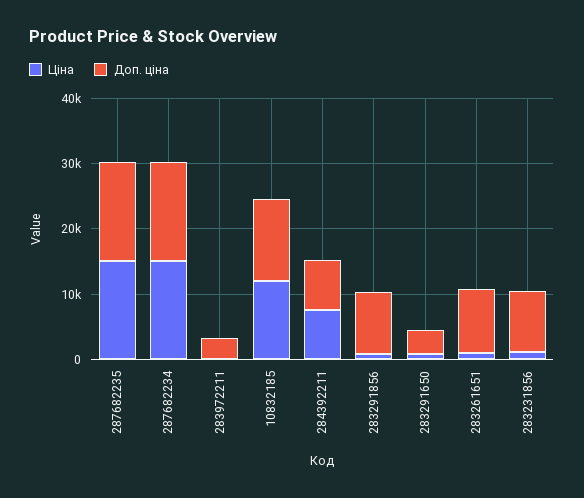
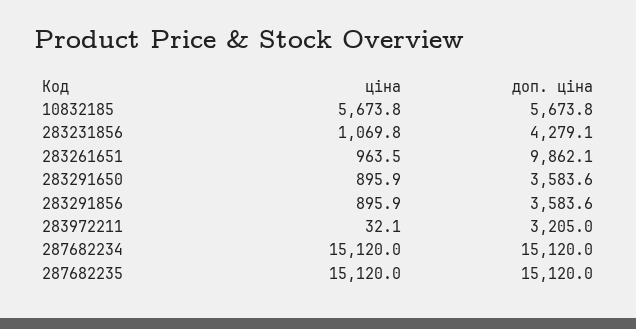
Ціна, 10832185: 12000 -> 5673.8
Доп. ціна, 10832185: 12000 -> 5673.8
Ціна, 284392211: 8000 -> none
Доп. ціна, 284392211: 8000 -> none
Доп. ціна, 283291856: 10000 -> 3583.6
Доп. ціна, 283231856: 10000 -> 4279.1

